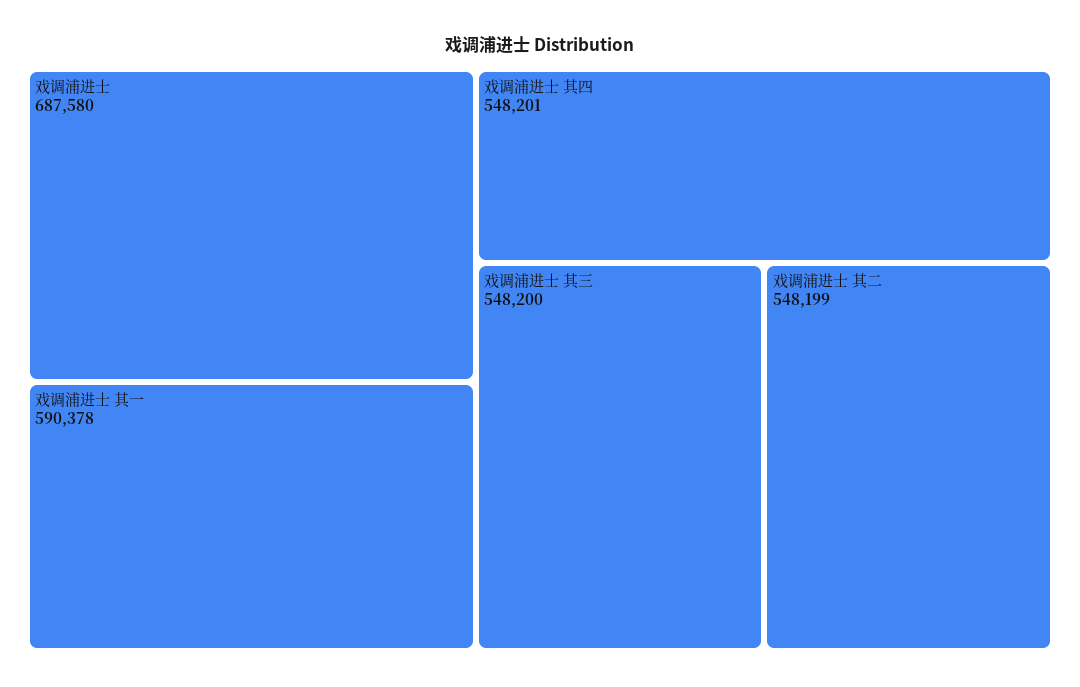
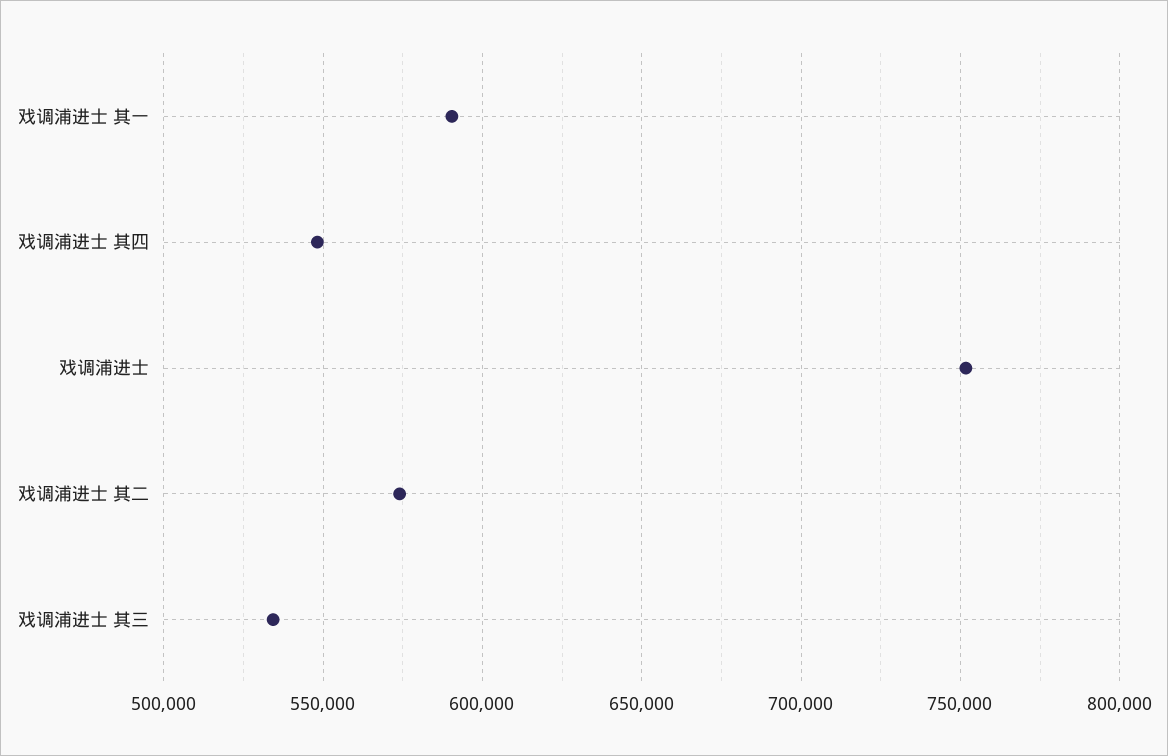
戏调浦进士: 687580 -> 750000
戏调浦进士 其三: 548200 -> 535000
戏调浦进士 其二: 548199 -> 575000

